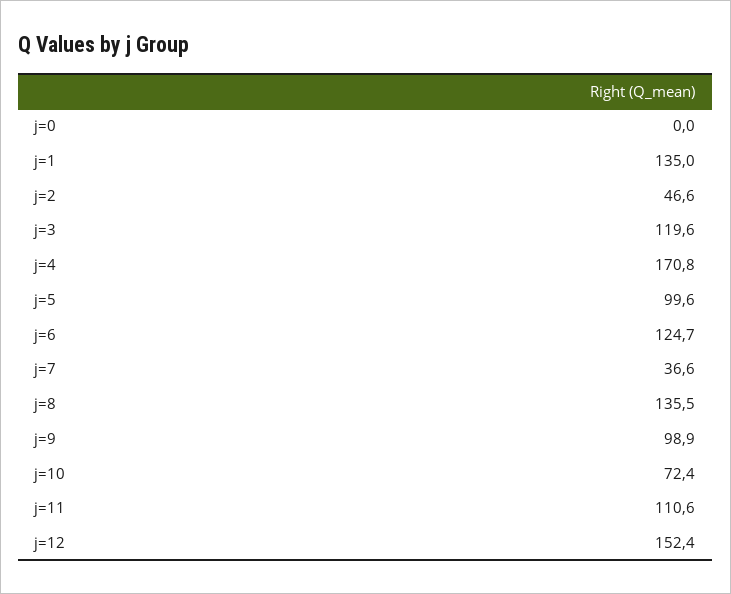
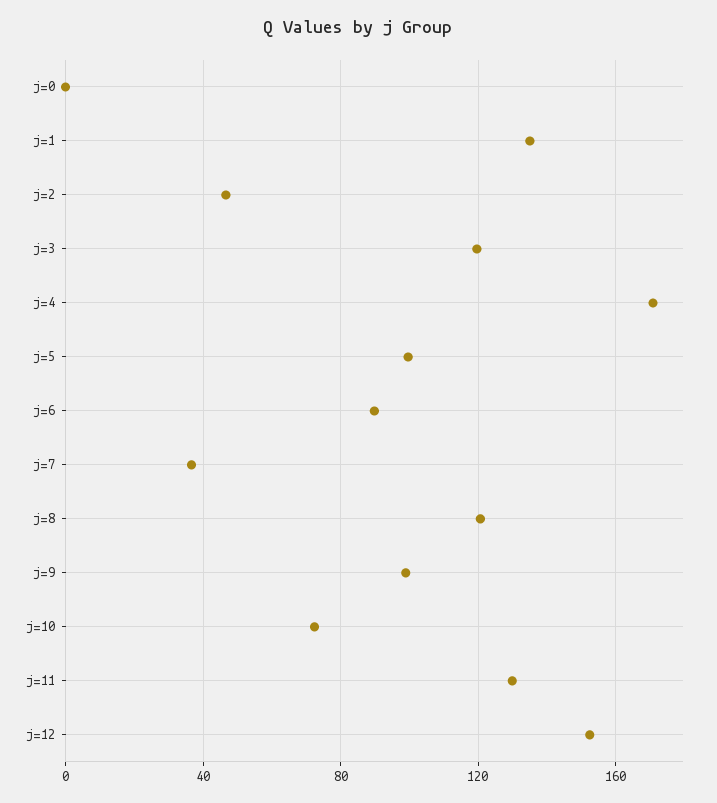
j=6: 124.7 -> 90
j=8: 135.5 -> 120
j=11: 110.6 -> 130

